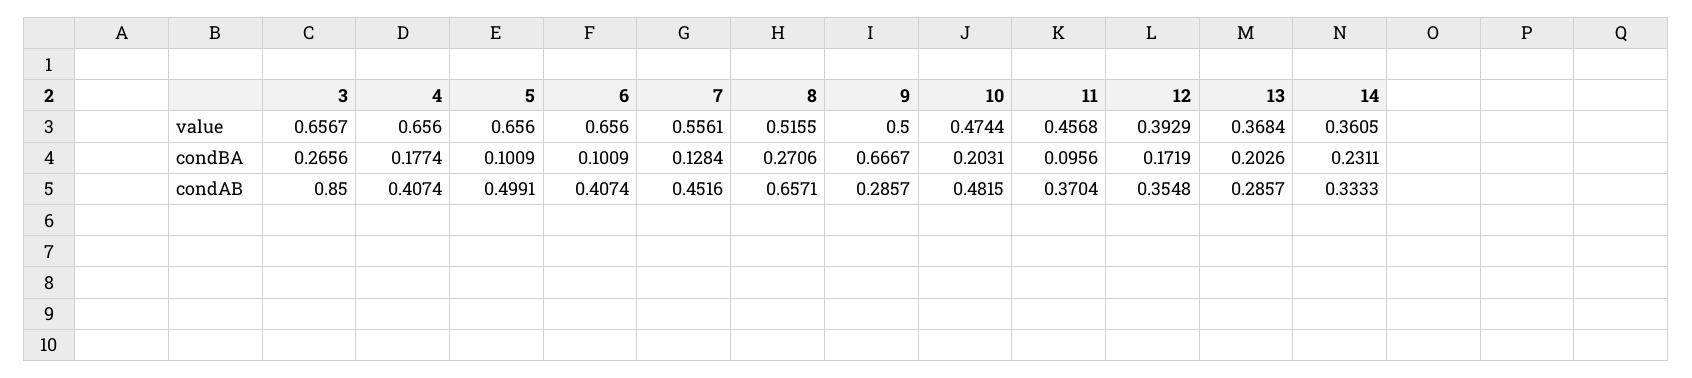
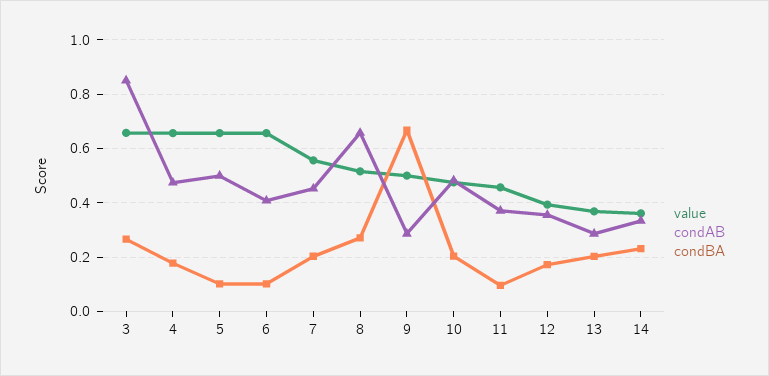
condBA, 7: 0.1284 -> 0.2
condAB, 4: 0.4074 -> 0.475

